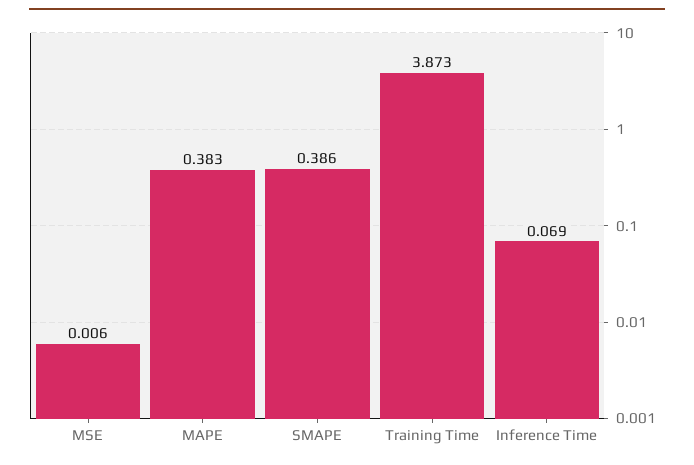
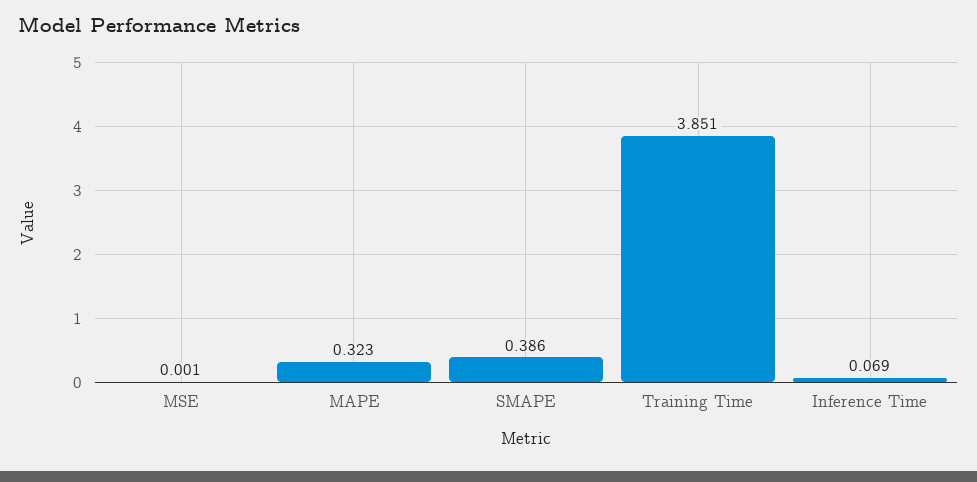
MSE: 0.006 -> 0.001
MAPE: 0.383 -> 0.323
Training Time: 3.873 -> 3.851

